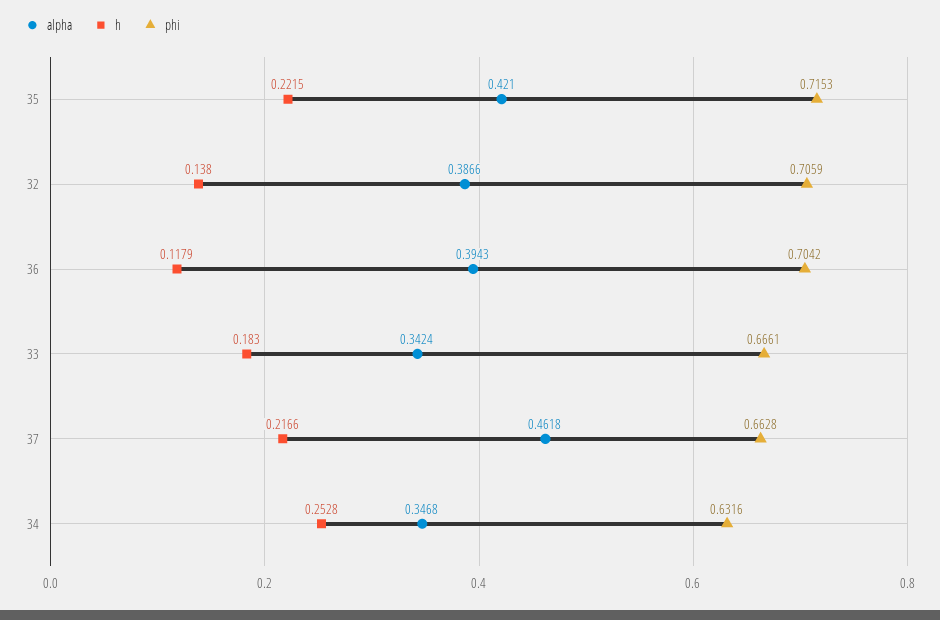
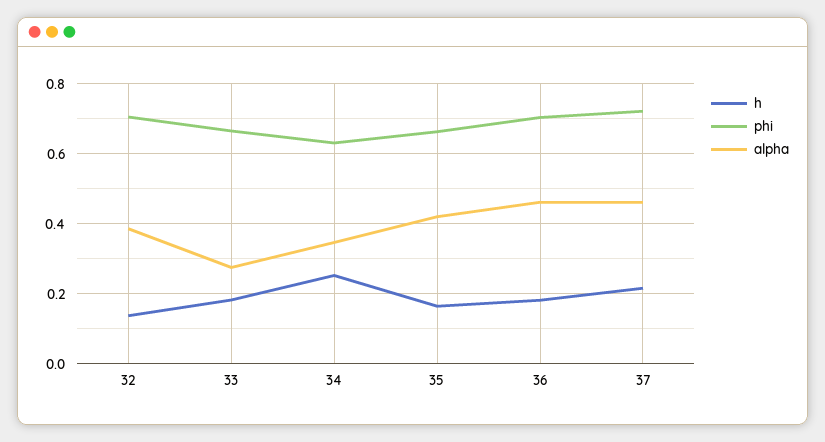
h, 35: 0.2215 -> 0.16
phi, 35: 0.7153 -> 0.66
alpha, 36: 0.3943 -> 0.46
h, 36: 0.1179 -> 0.18
alpha, 33: 0.3424 -> 0.28
phi, 37: 0.6628 -> 0.72

